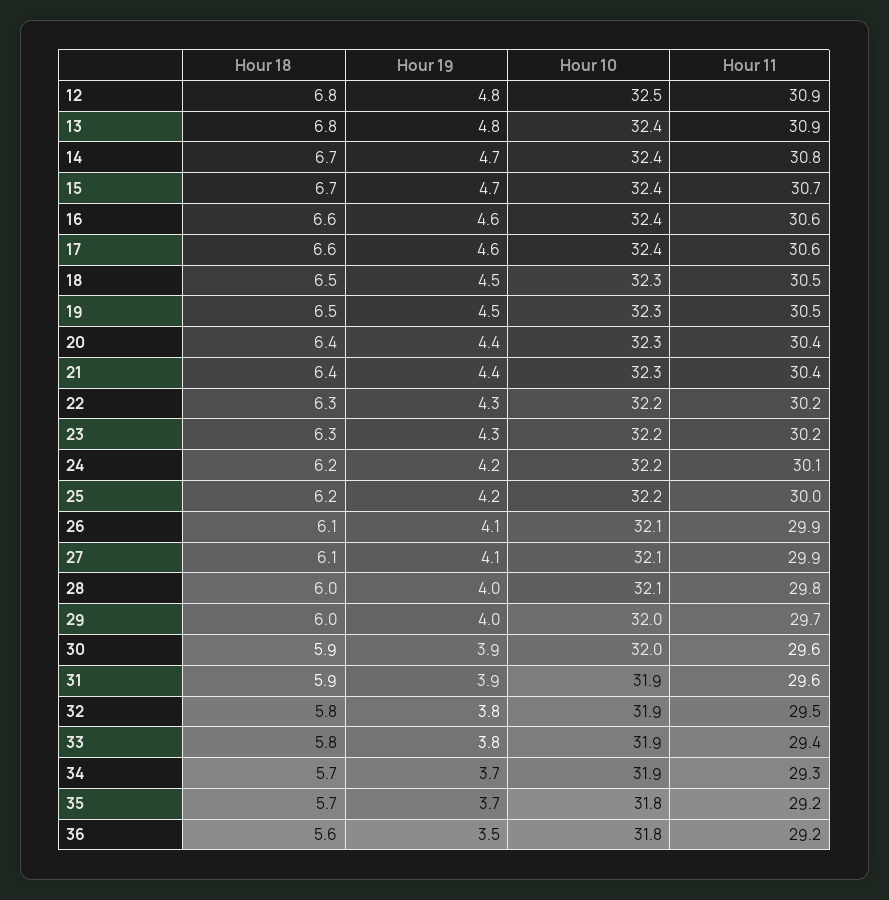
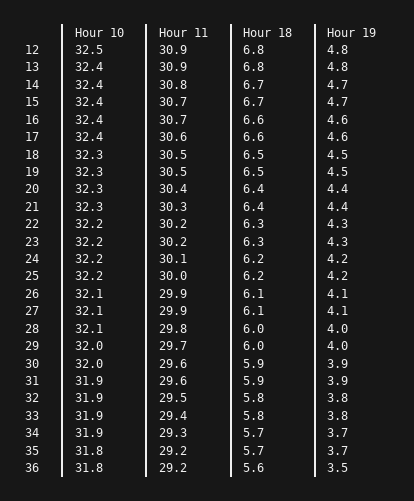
Hour 11, 16: 30.6 -> 30.7
Hour 11, 21: 30.4 -> 30.3

